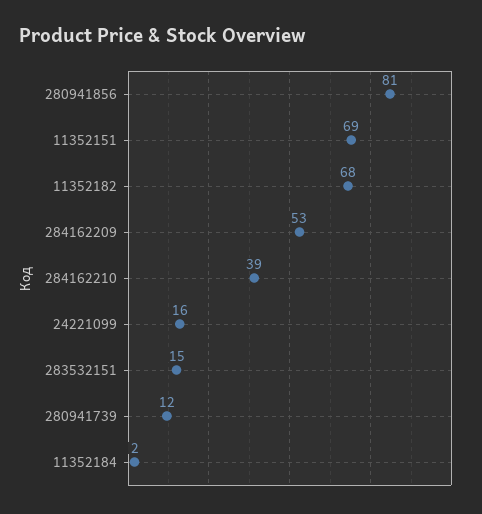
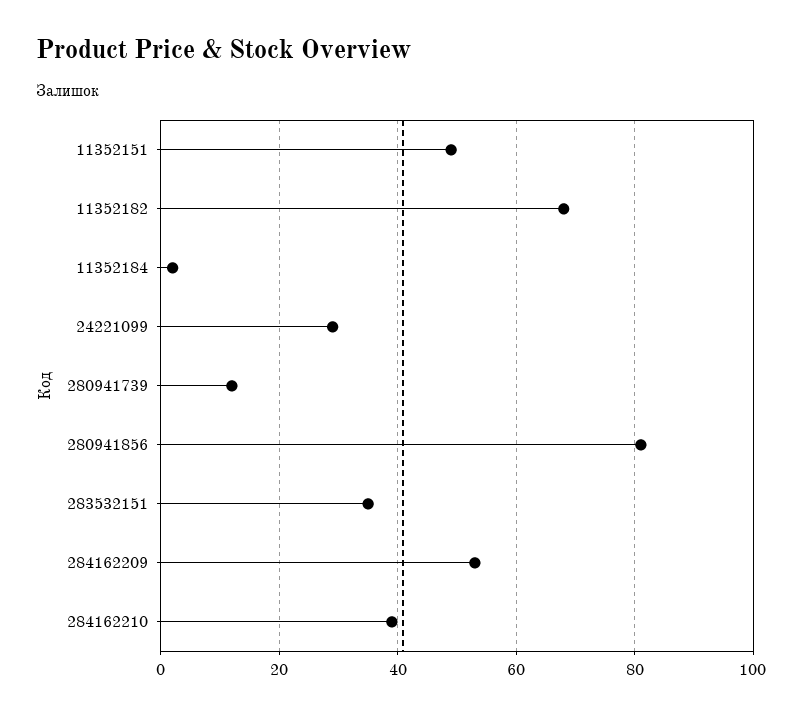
11352151: 69 -> 50
24221099: 16 -> 30
283532151: 15 -> 35

